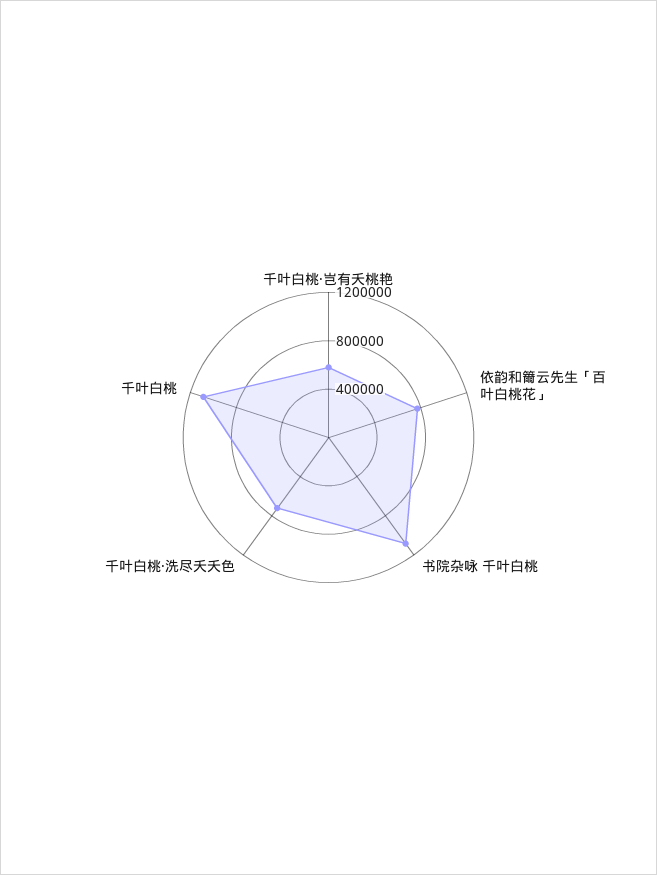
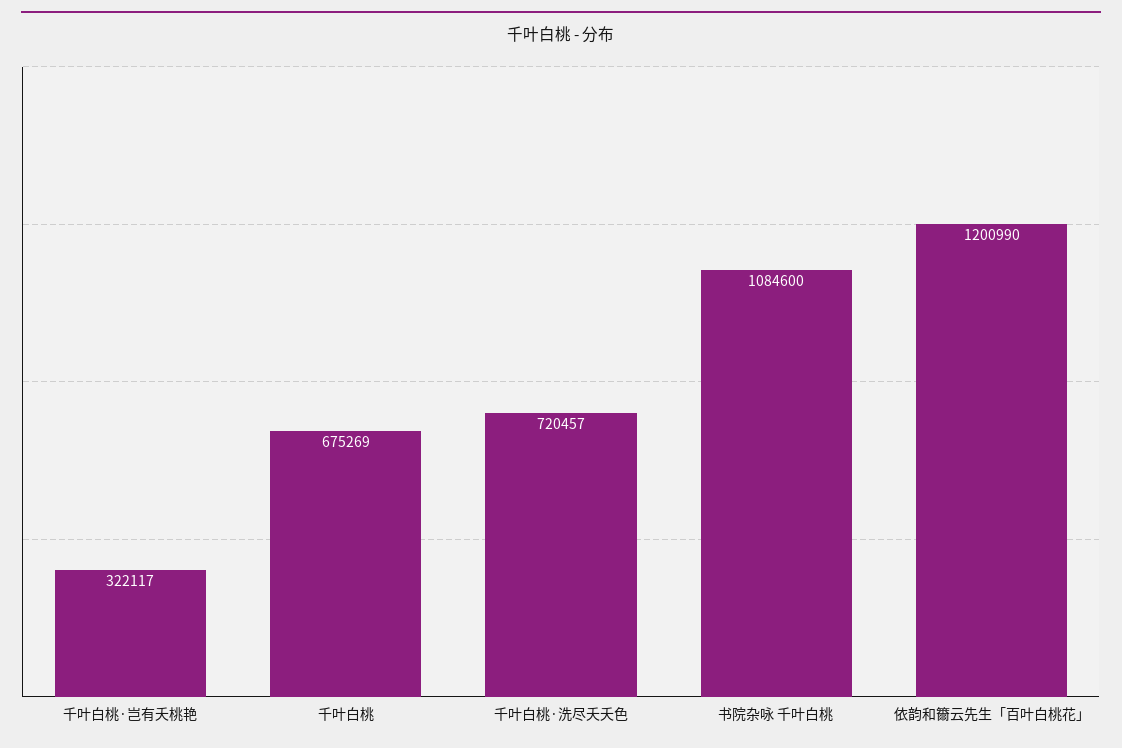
千叶白桃·岂有夭桃艳: 600000 -> 322117
依韵和籋云先生「百叶白桃花」: 800000 -> 1200990
千叶白桃: 1100000 -> 675269

